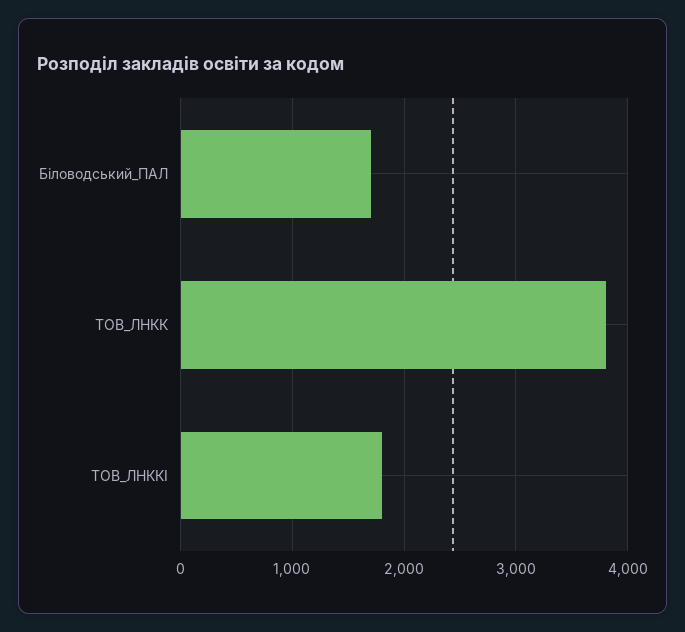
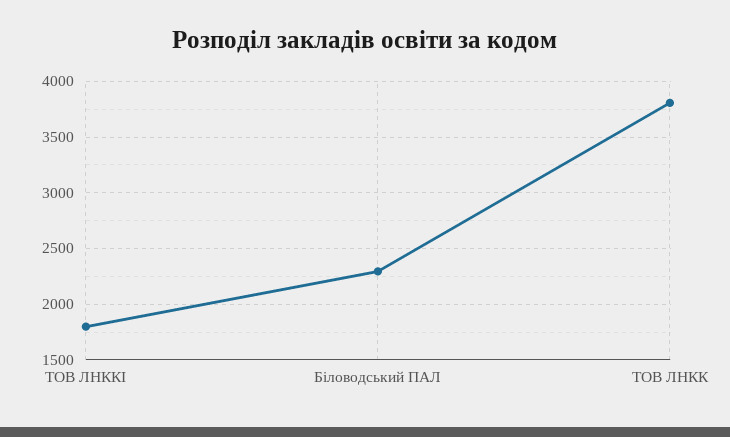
Біловодський_ПАЛ: 1700 -> 2300

